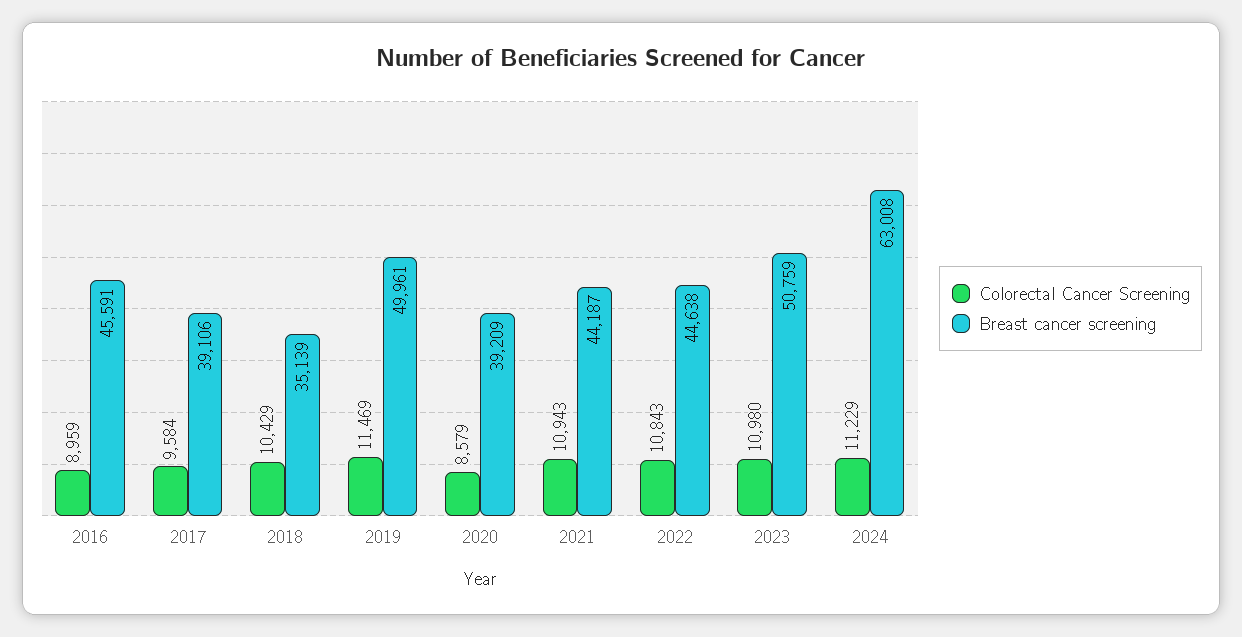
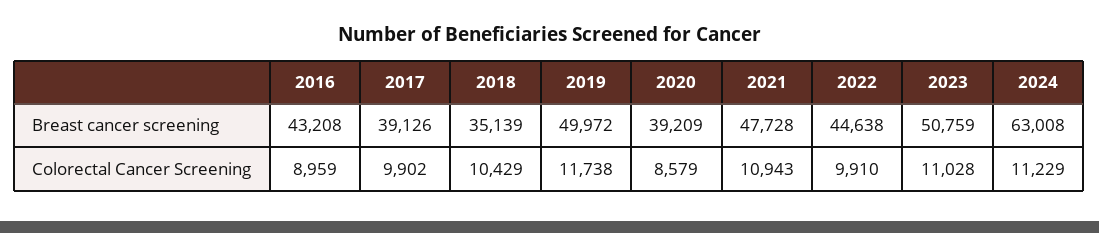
Breast cancer screening, 2016: 45591 -> 43208
Colorectal Cancer Screening, 2017: 9584 -> 9902
Breast cancer screening, 2017: 39106 -> 39126
Colorectal Cancer Screening, 2019: 11469 -> 11738
Breast cancer screening, 2019: 49961 -> 49972
Breast cancer screening, 2021: 44187 -> 47728
Colorectal Cancer Screening, 2022: 10843 -> 9910
Colorectal Cancer Screening, 2023: 10980 -> 11028

